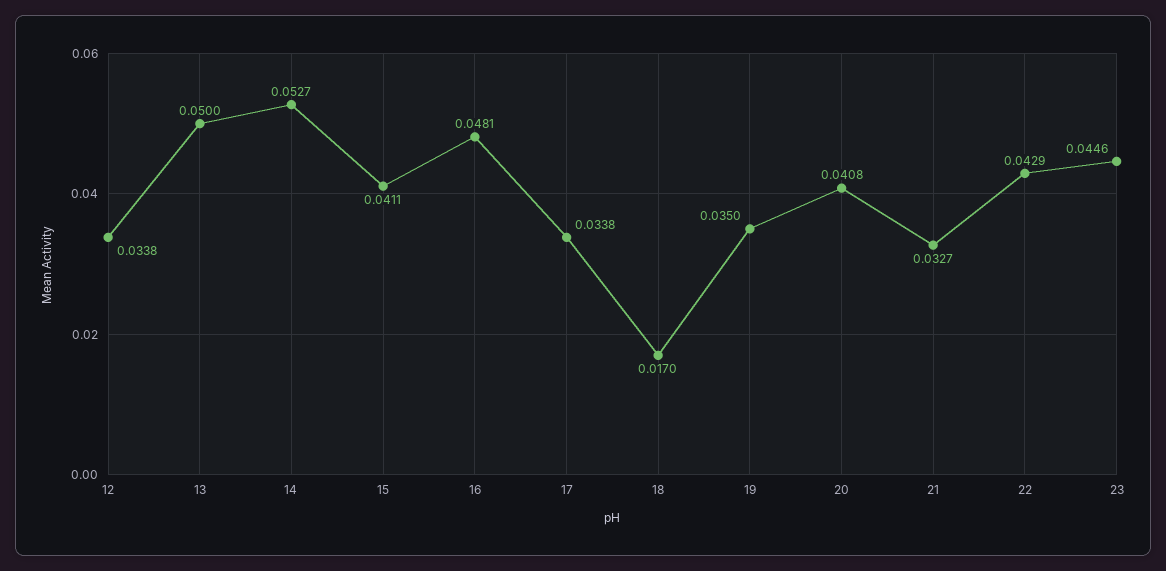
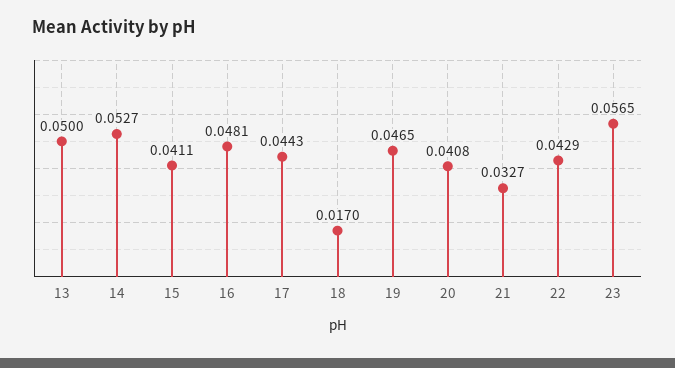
12: 0.0338 -> none
17: 0.0338 -> 0.0443
19: 0.035 -> 0.0465
23: 0.0446 -> 0.0565

